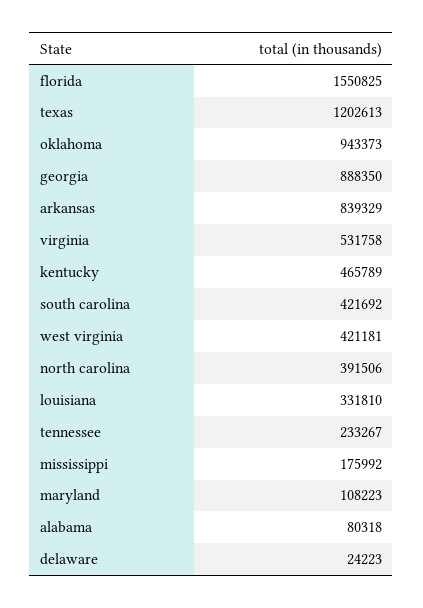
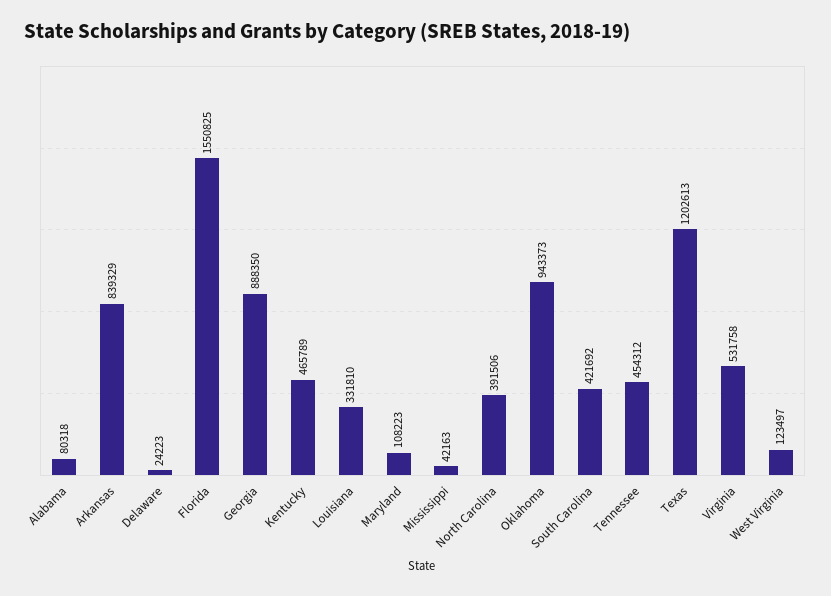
west virginia: 421181 -> 123497
tennessee: 233267 -> 454312
mississippi: 175992 -> 42163

